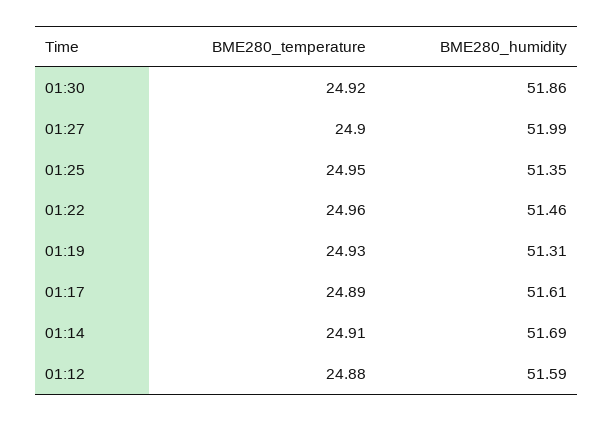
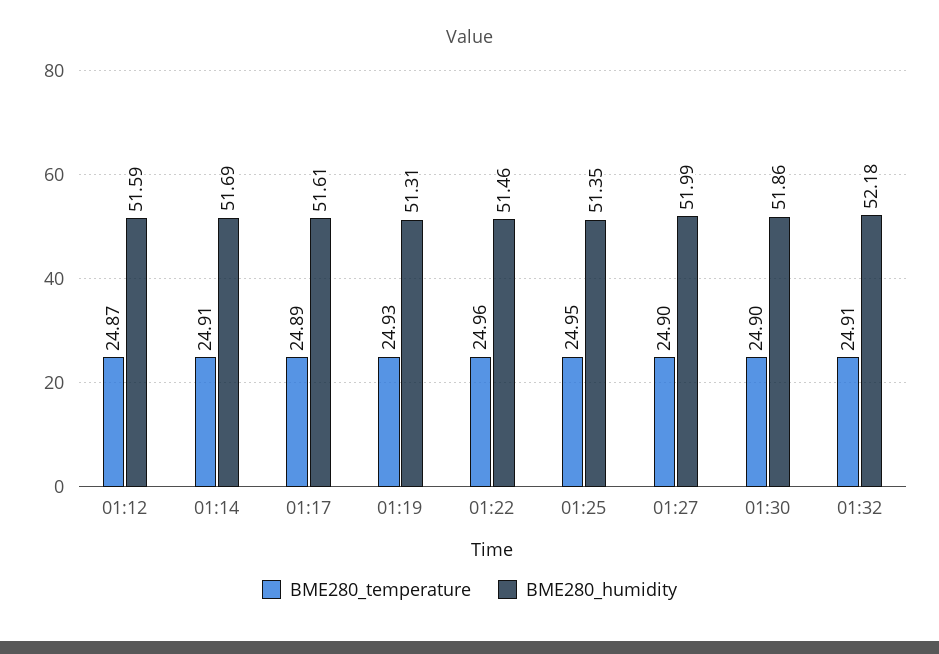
BME280_temperature, 01:30: 24.92 -> 24.9
BME280_temperature, 01:12: 24.88 -> 24.87
BME280_temperature, 01:32: none -> 24.91
BME280_humidity, 01:32: none -> 52.18

